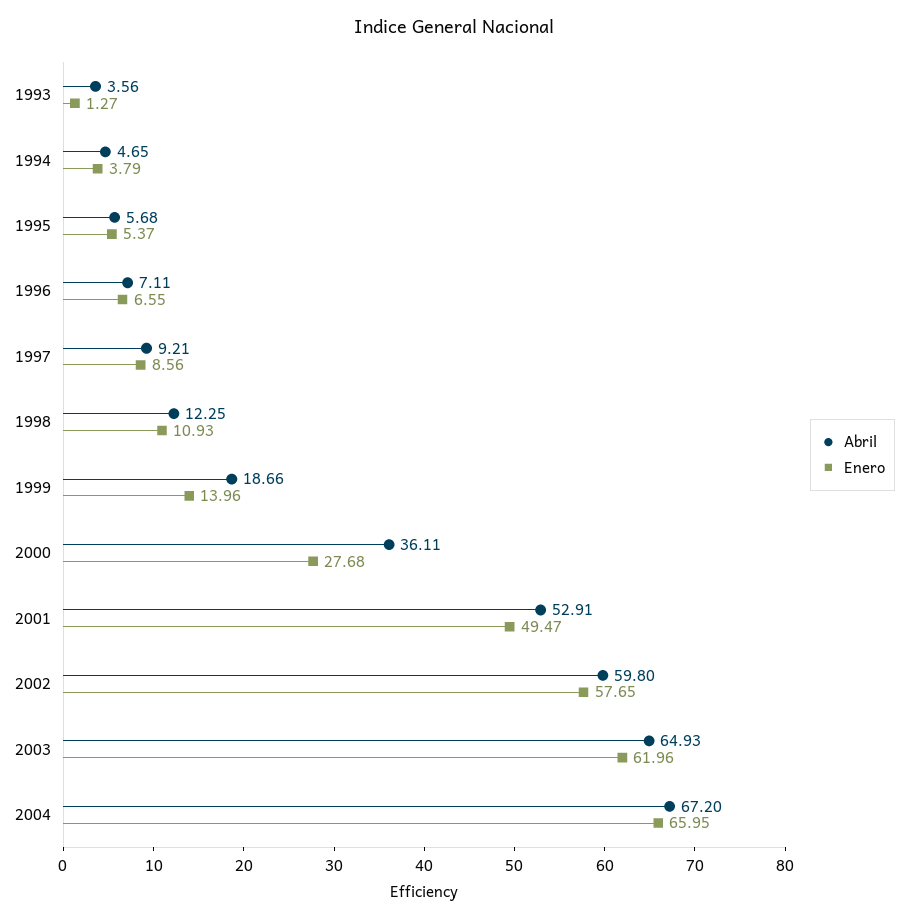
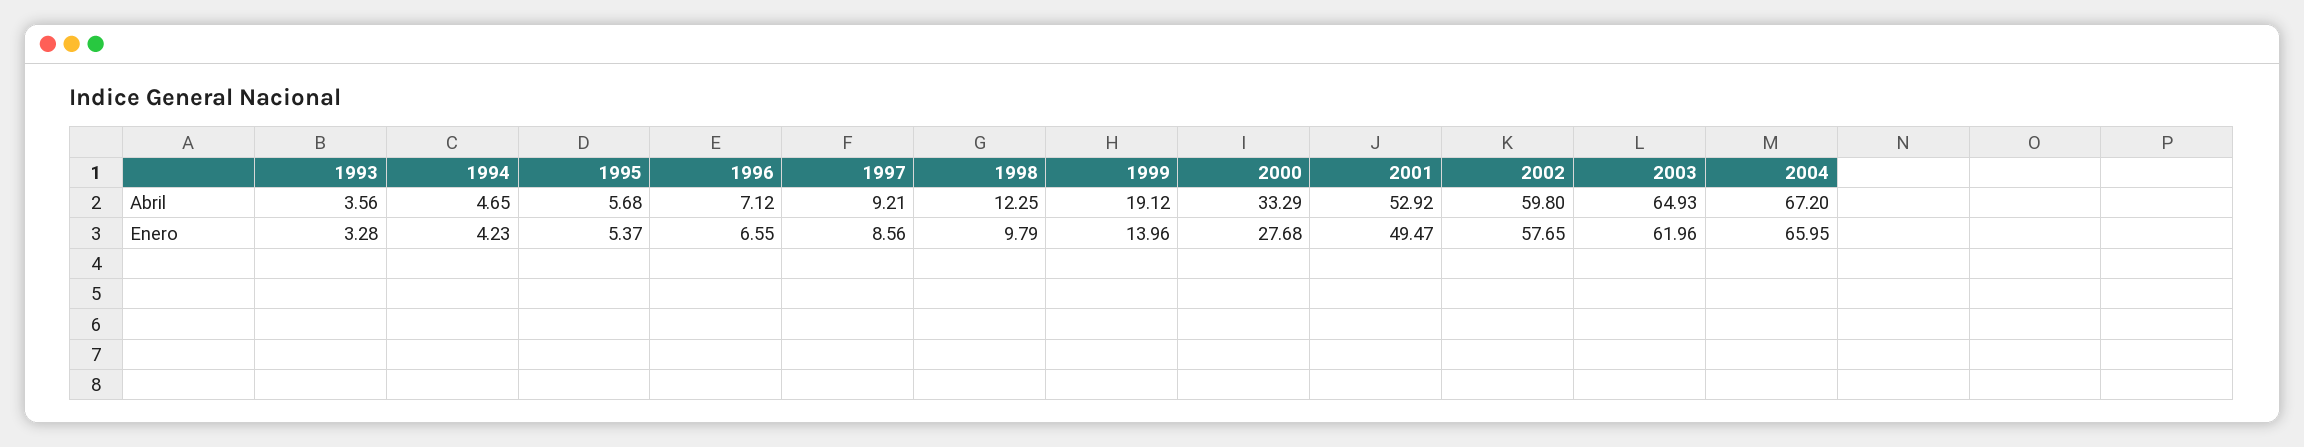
Enero, 1993: 1.27 -> 3.28
Enero, 1994: 3.79 -> 4.23
Abril, 1996: 7.11 -> 7.12
Enero, 1998: 10.93 -> 9.79
Abril, 1999: 18.66 -> 19.12
Abril, 2000: 36.11 -> 33.29
Abril, 2001: 52.91 -> 52.92

